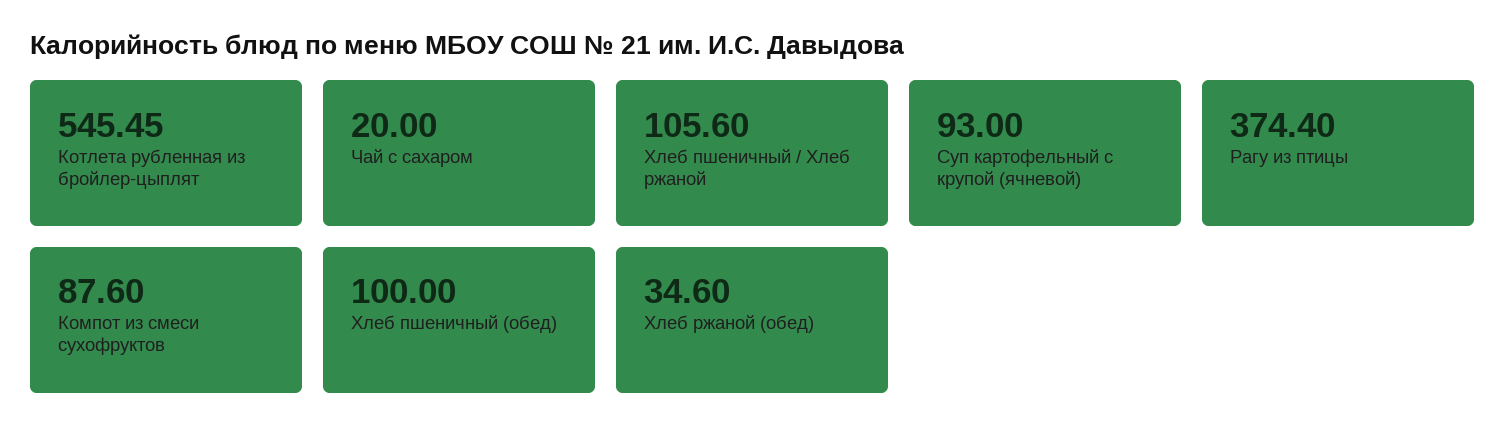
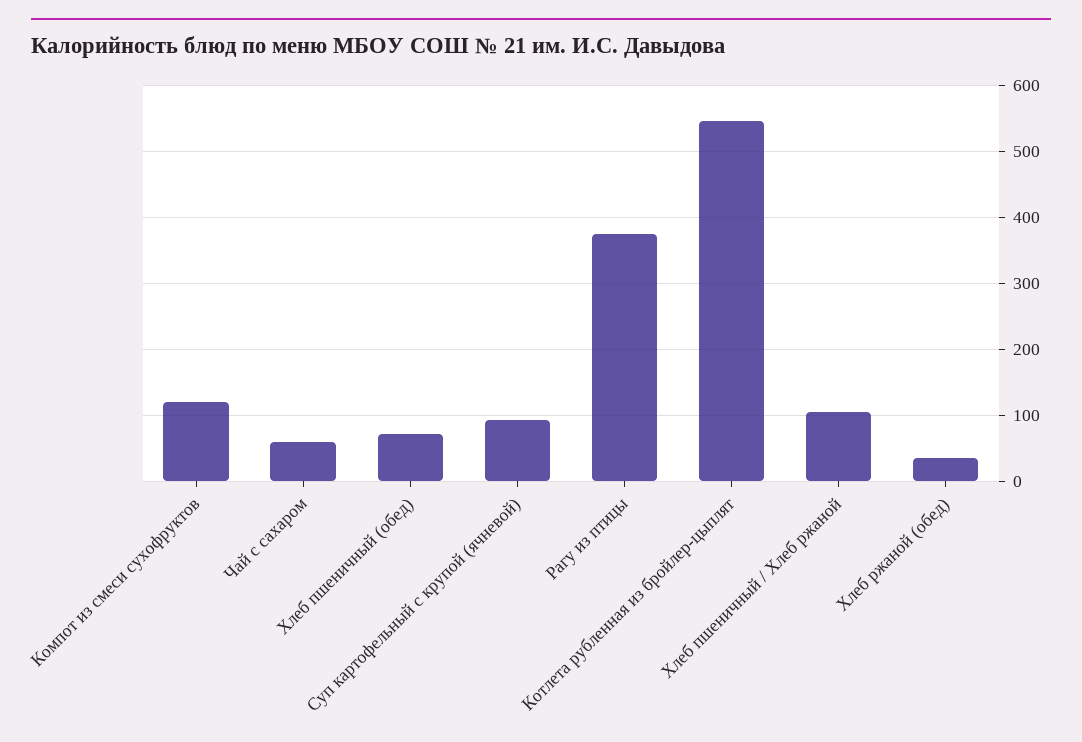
Чай с сахаром: 20 -> 60
Компот из смеси сухофруктов: 87.6 -> 120
Хлеб пшеничный (обед): 100 -> 70

